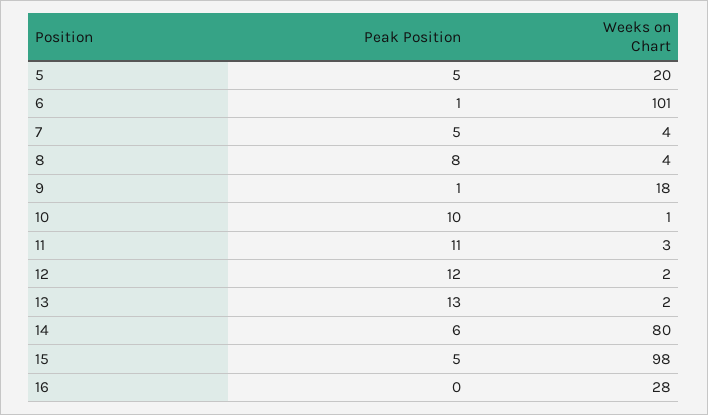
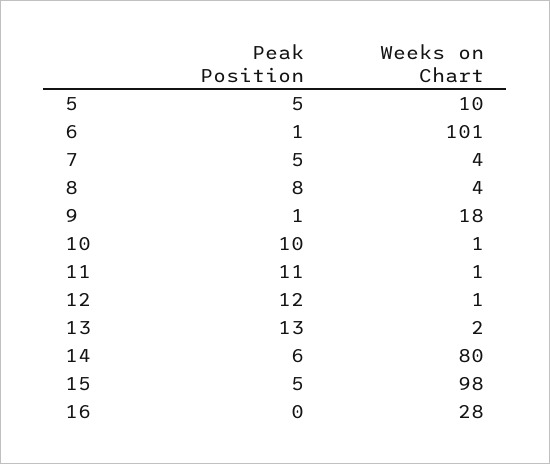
Weeks on Chart, 5: 20 -> 10
Weeks on Chart, 11: 3 -> 1
Weeks on Chart, 12: 2 -> 1

